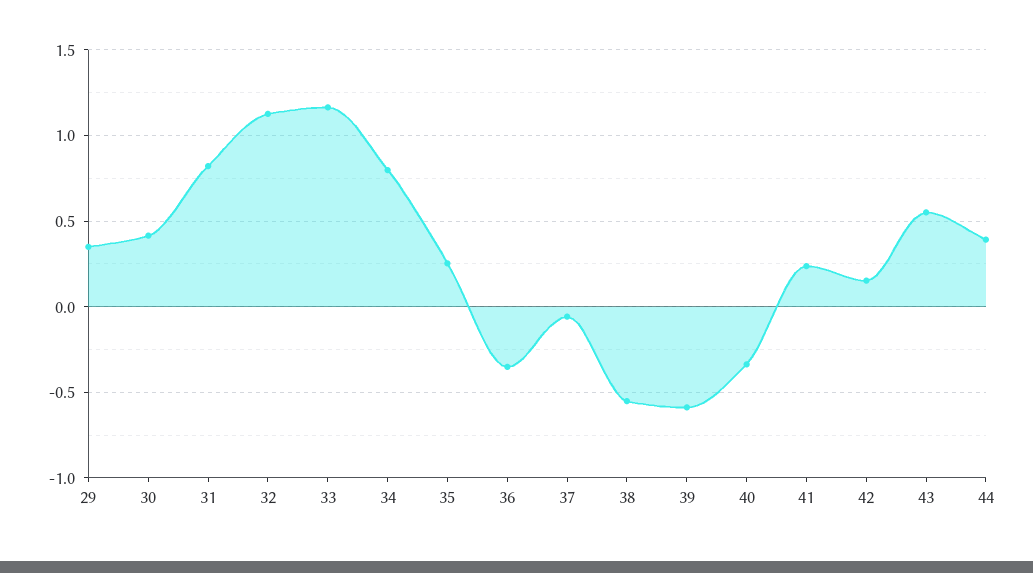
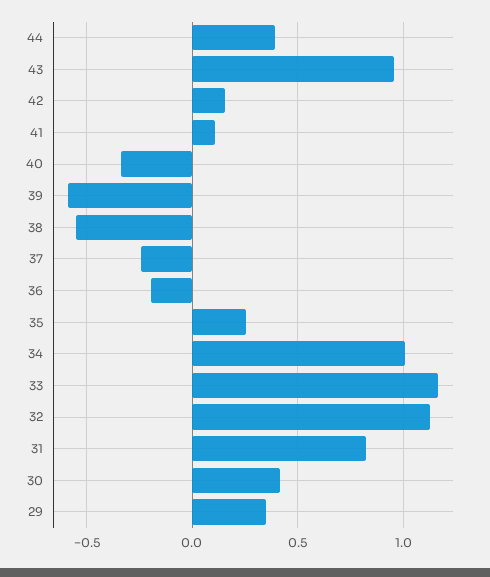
34: 0.8 -> 1
36: -0.35 -> -0.2
37: -0.05 -> -0.25
41: 0.25 -> 0.1
43: 0.55 -> 0.95

